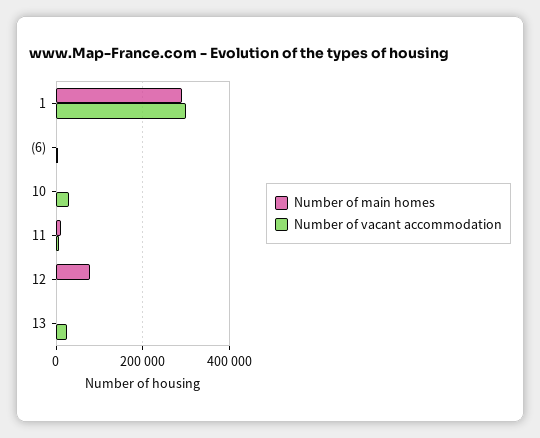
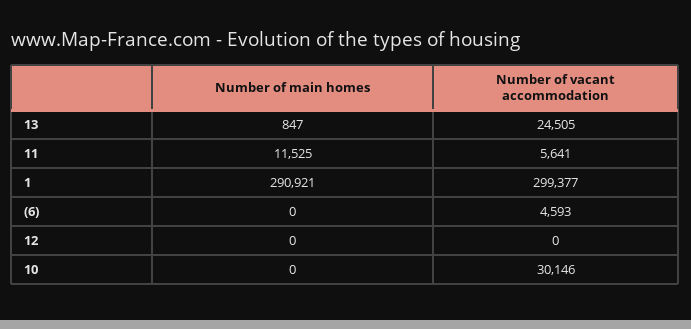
Number of main homes, 12: 80000 -> 0

